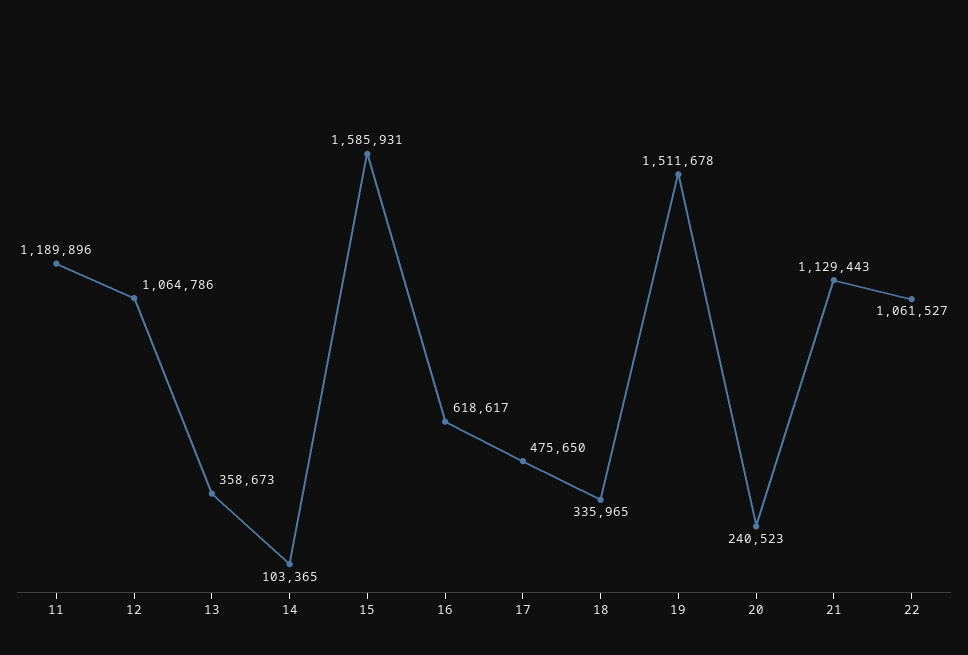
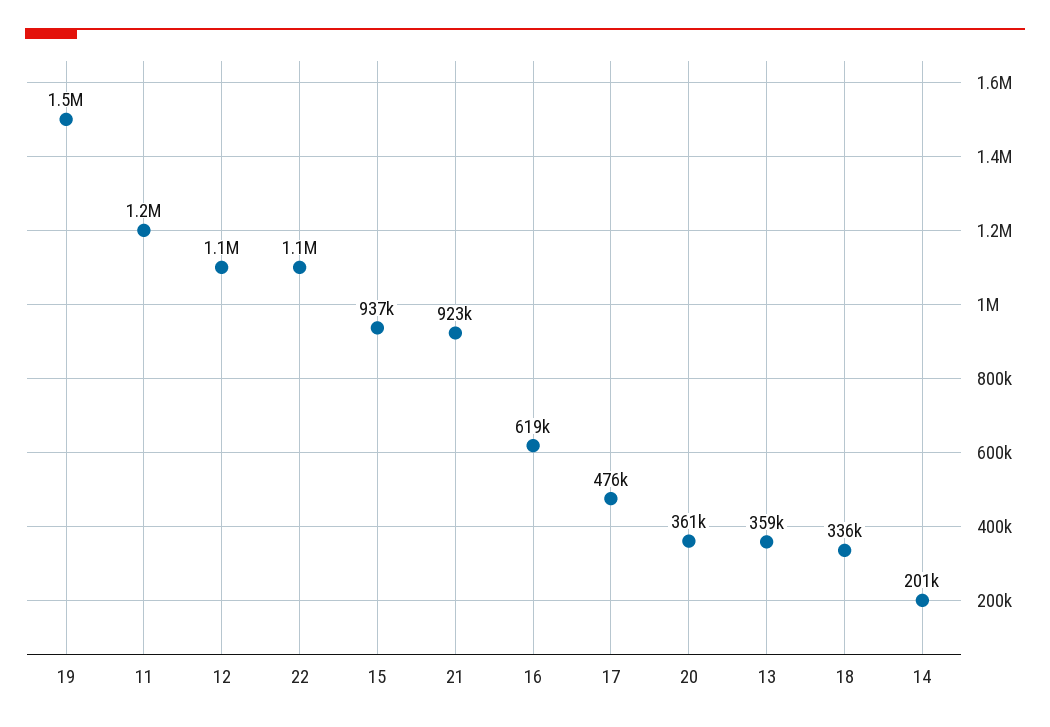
14: 103365 -> 201000
15: 1585931 -> 937000
20: 240523 -> 361000
21: 1129443 -> 923000

